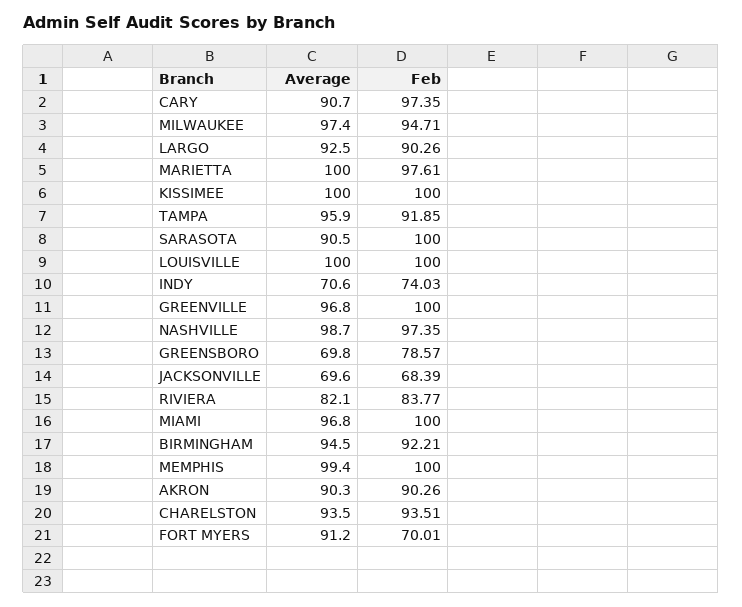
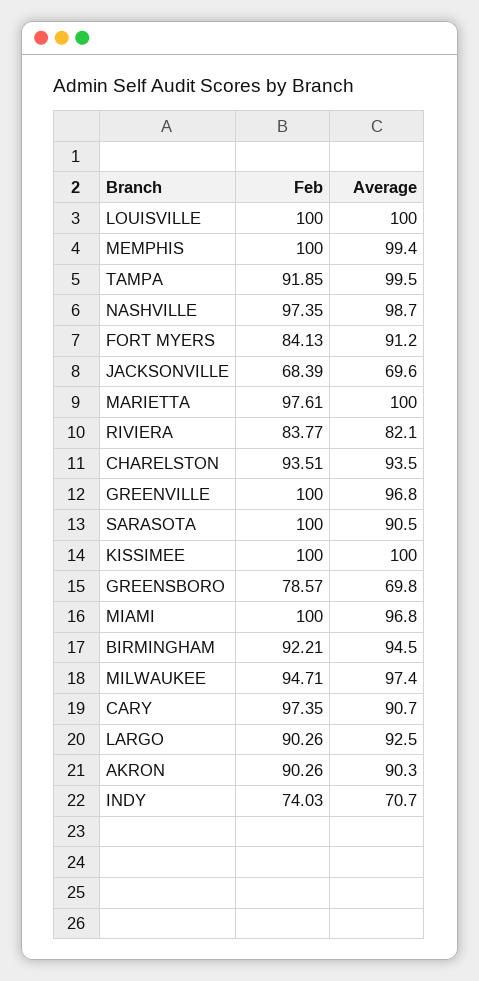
Average, TAMPA: 95.9 -> 99.5
Average, INDY: 70.6 -> 70.7
Feb, FORT MYERS: 70.01 -> 84.13

